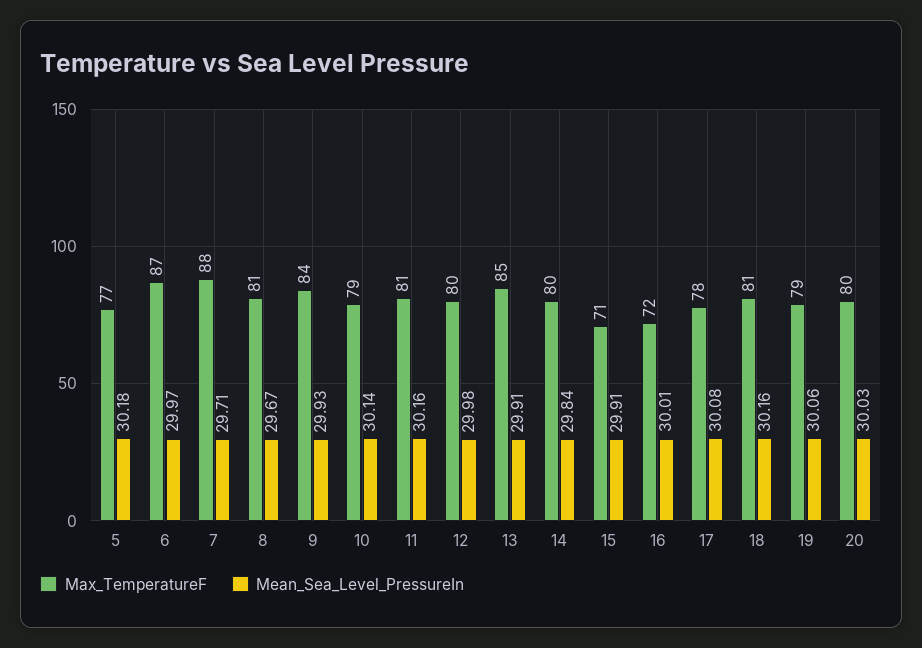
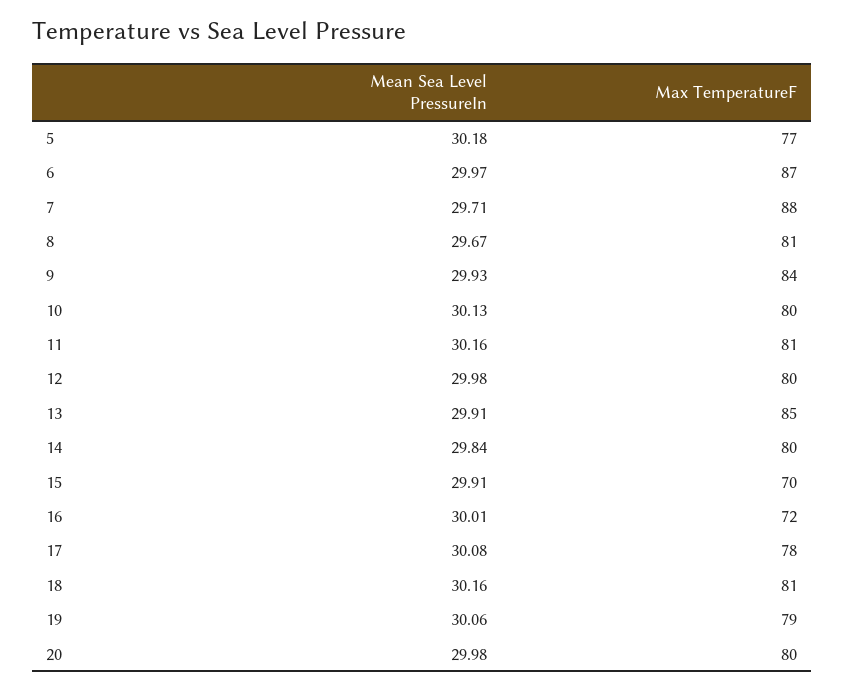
Max_TemperatureF, 10: 79 -> 80
Mean_Sea_Level_PressureIn, 10: 30.14 -> 30.13
Max_TemperatureF, 15: 71 -> 70
Mean_Sea_Level_PressureIn, 20: 30.03 -> 29.98

